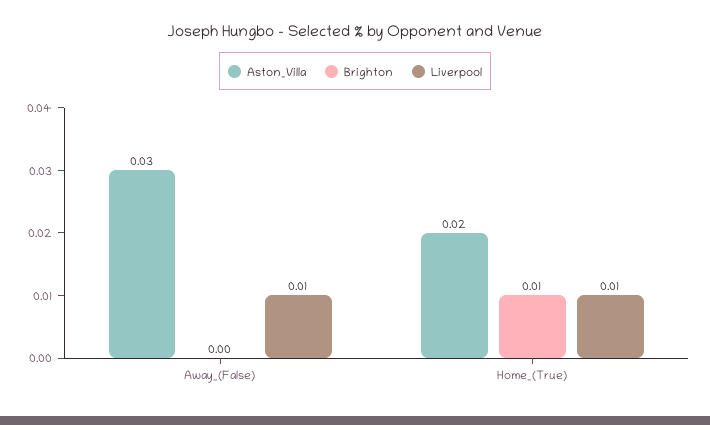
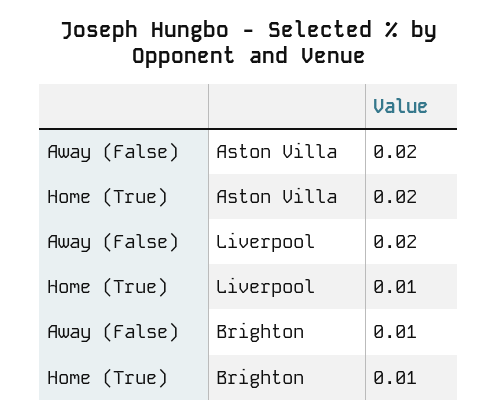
Aston_Villa, Away_(False): 0.03 -> 0.02
Brighton, Away_(False): 0 -> 0.01
Liverpool, Away_(False): 0.01 -> 0.02

